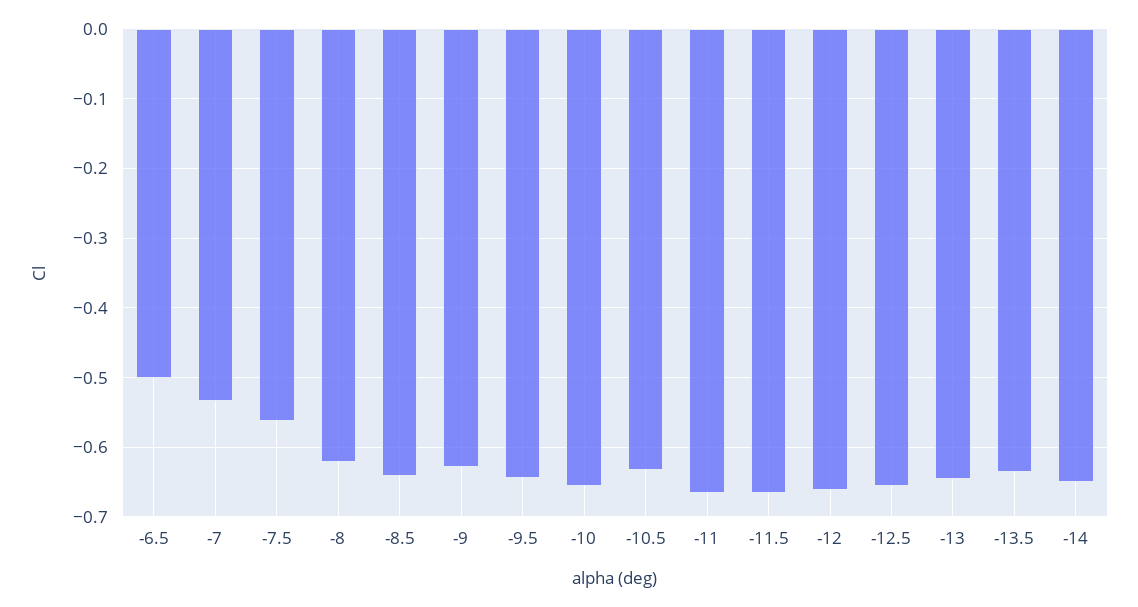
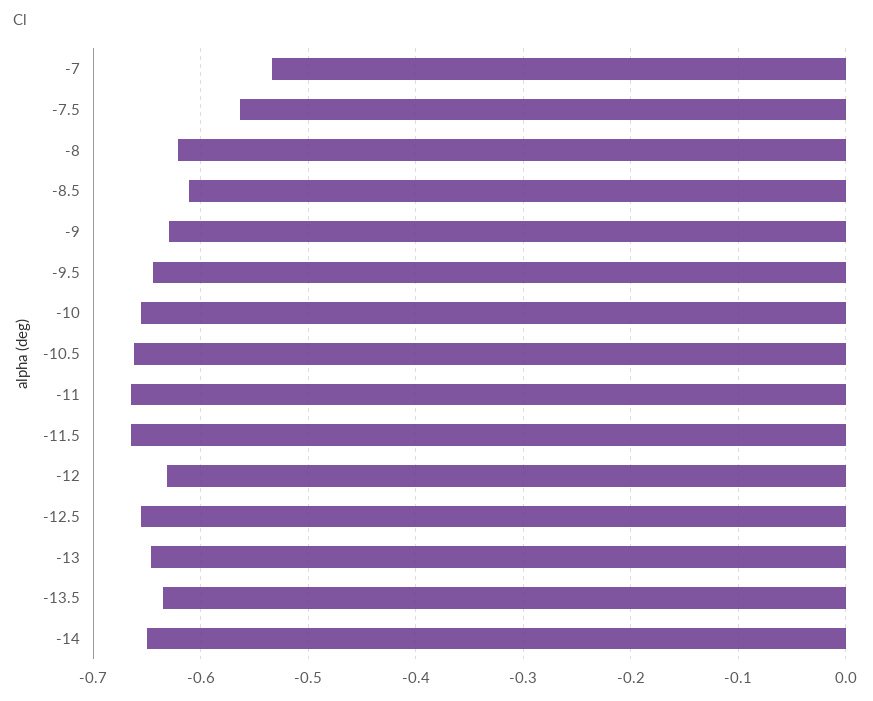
-6.5: -0.5 -> none
-8.5: -0.64 -> -0.61
-10.5: -0.63 -> -0.66
-12: -0.66 -> -0.63

